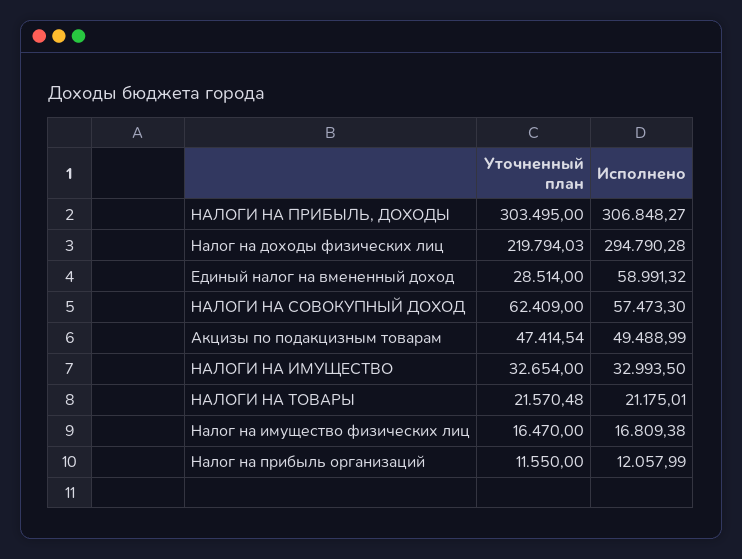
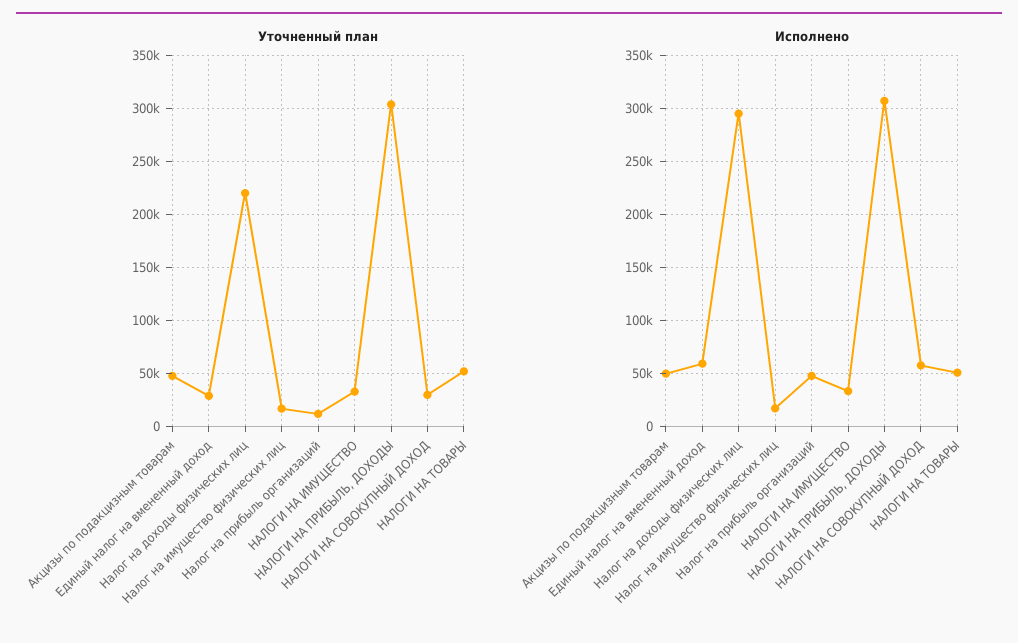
Уточненный план, НАЛОГИ НА СОВОКУПНЫЙ ДОХОД: 62409 -> 30000
Уточненный план, НАЛОГИ НА ТОВАРЫ: 21570.48 -> 50000
Исполнено, НАЛОГИ НА ТОВАРЫ: 21175.01 -> 50000
Исполнено, Налог на прибыль организаций: 12057.99 -> 50000

